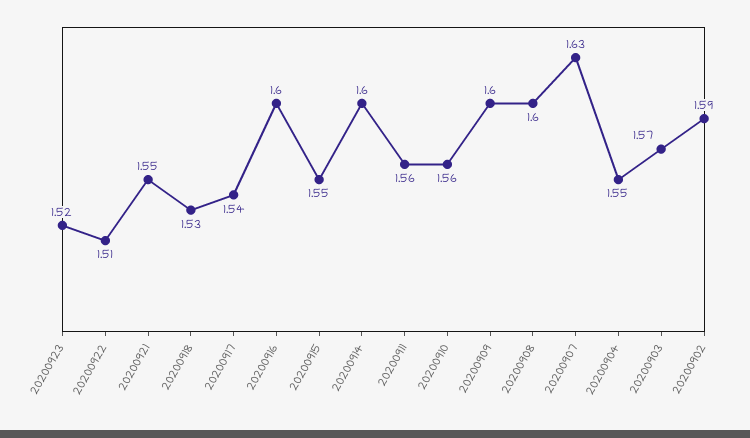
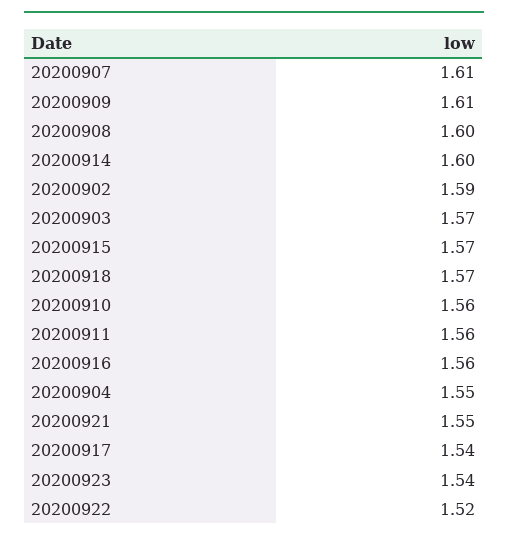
20200923: 1.52 -> 1.54
20200922: 1.51 -> 1.52
20200918: 1.53 -> 1.57
20200916: 1.6 -> 1.56
20200915: 1.55 -> 1.57
20200909: 1.6 -> 1.61
20200907: 1.63 -> 1.61

